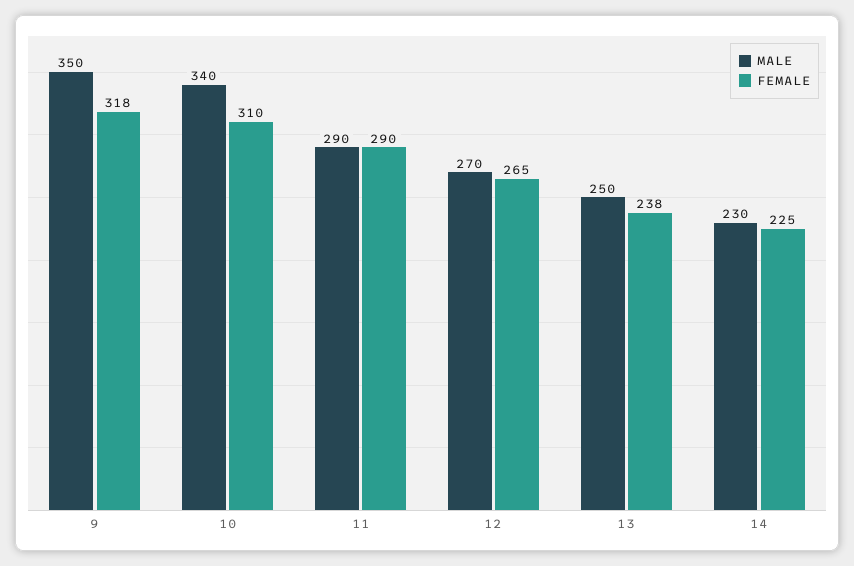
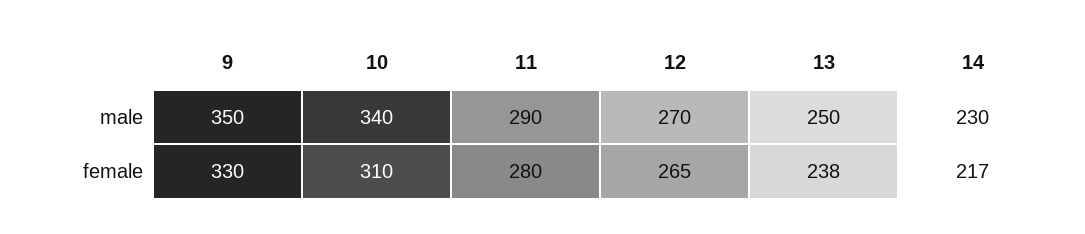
FEMALE, 9: 318 -> 330
FEMALE, 11: 290 -> 280
FEMALE, 14: 225 -> 217

